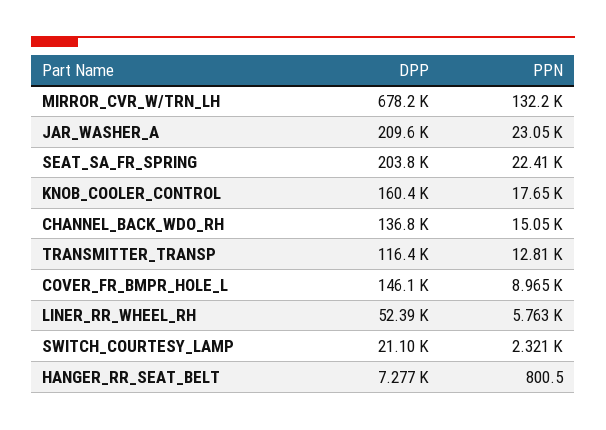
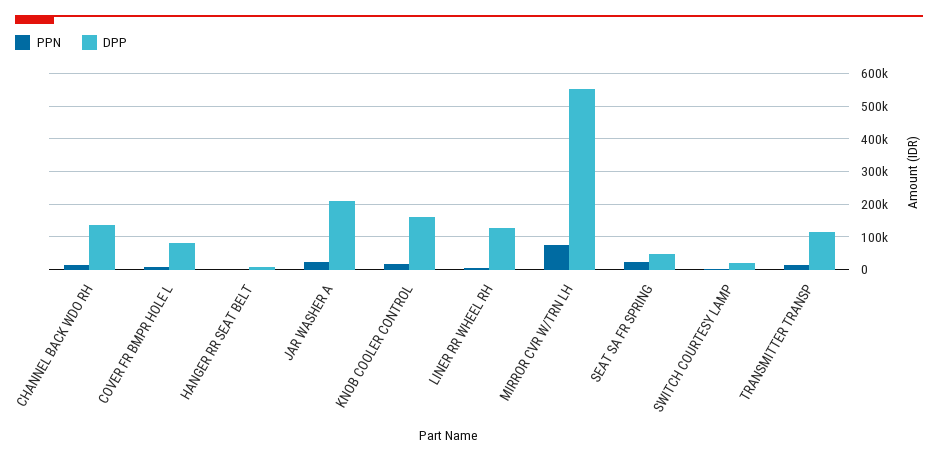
DPP, MIRROR_CVR_W/TRN_LH: 678200 -> 560000
PPN, MIRROR_CVR_W/TRN_LH: 132200 -> 80000
DPP, SEAT_SA_FR_SPRING: 203800 -> 40000
DPP, COVER_FR_BMPR_HOLE_L: 146100 -> 80000
DPP, LINER_RR_WHEEL_RH: 52390 -> 120000

